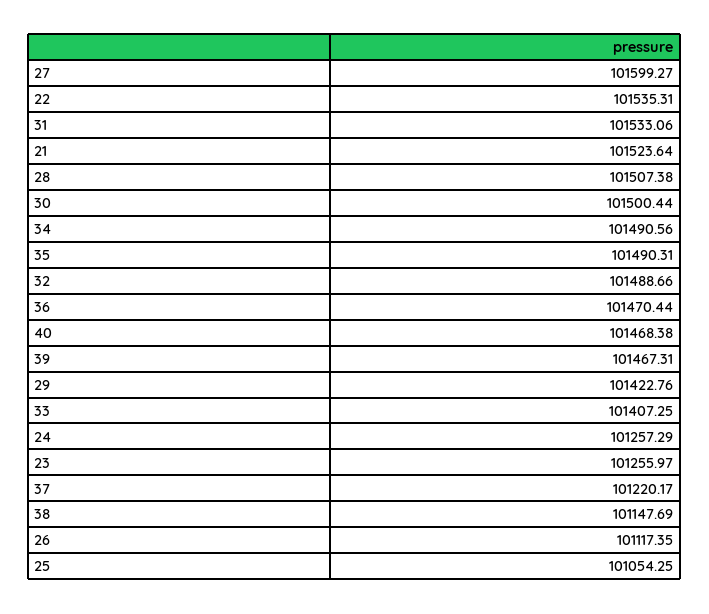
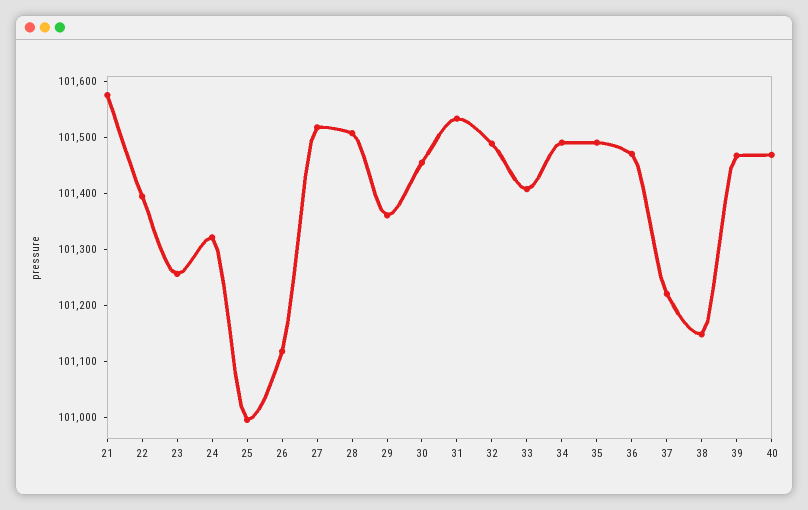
27: 101599.27 -> 101520
22: 101535.31 -> 101400
21: 101523.64 -> 101580
30: 101500.44 -> 101460
29: 101422.76 -> 101360
24: 101257.29 -> 101320
25: 101054.25 -> 101000

